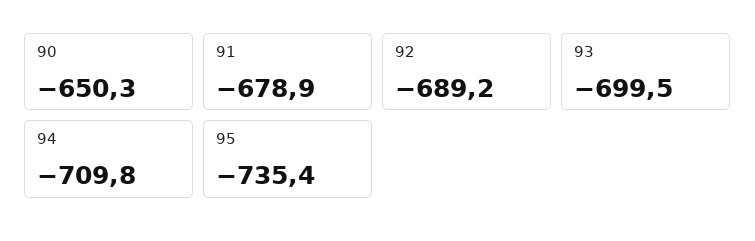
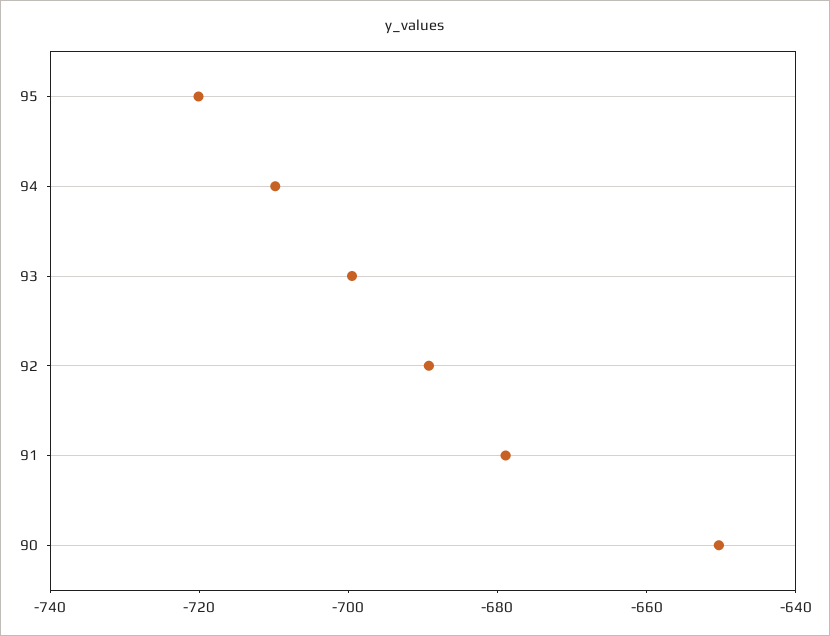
95: -735.4 -> -720

